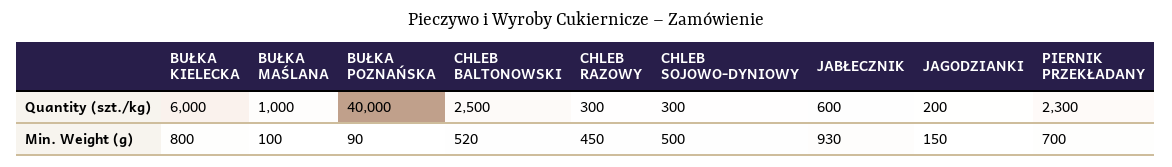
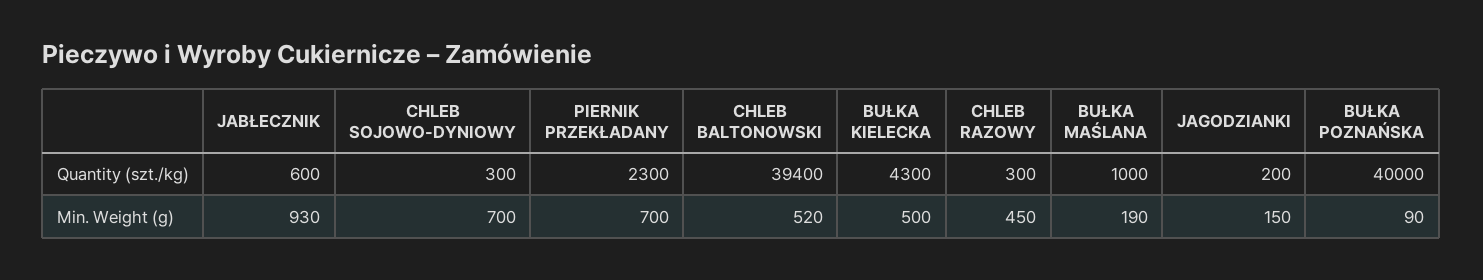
BUŁKA KIELECKA, Quantity (szt./kg): 6000 -> 4300
CHLEB BALTONOWSKI, Quantity (szt./kg): 2500 -> 39400
BUŁKA KIELECKA, Min. Weight (g): 800 -> 500
BUŁKA MAŚLANA, Min. Weight (g): 100 -> 190
CHLEB SOJOWO-DYNIOWY, Min. Weight (g): 500 -> 700

